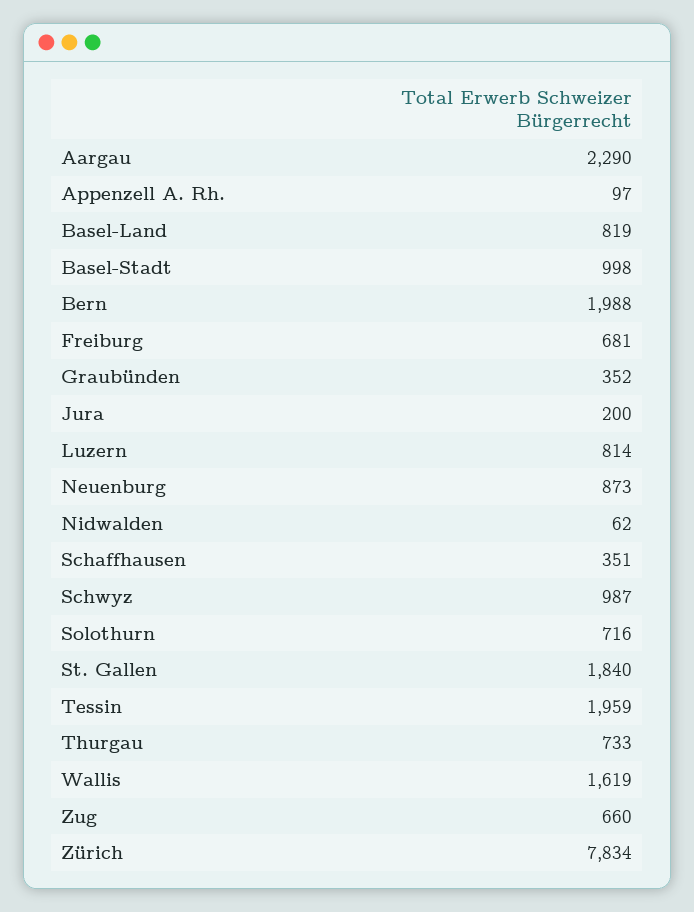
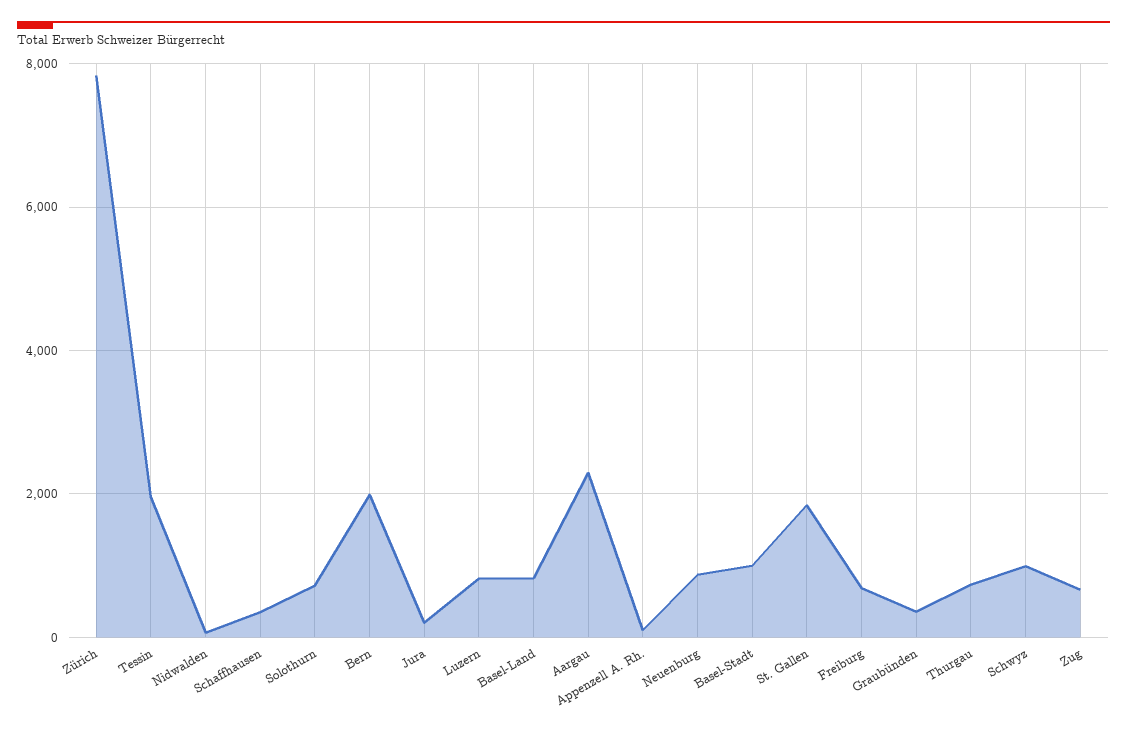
Wallis: 1619 -> none

